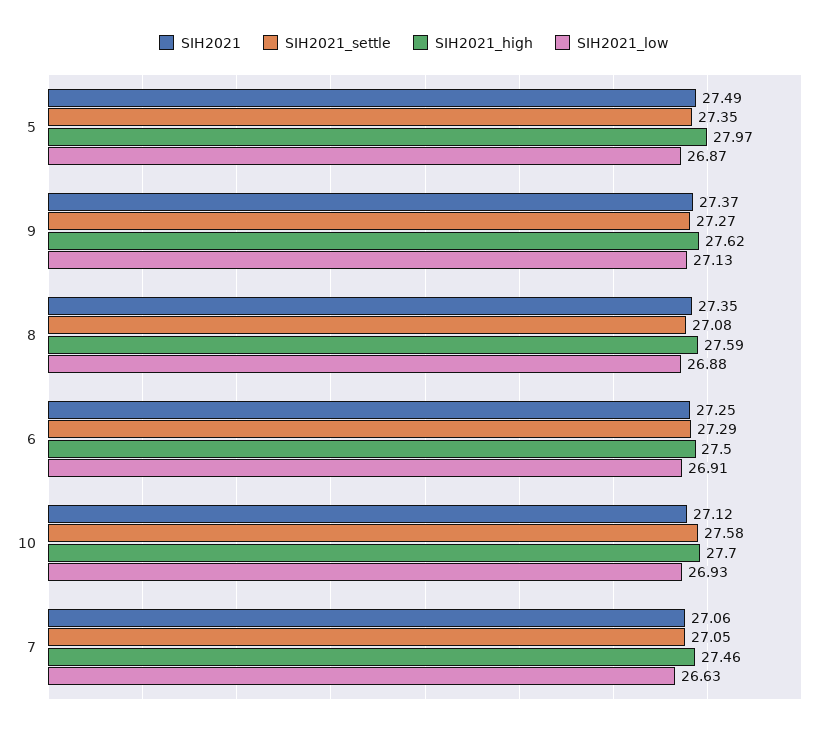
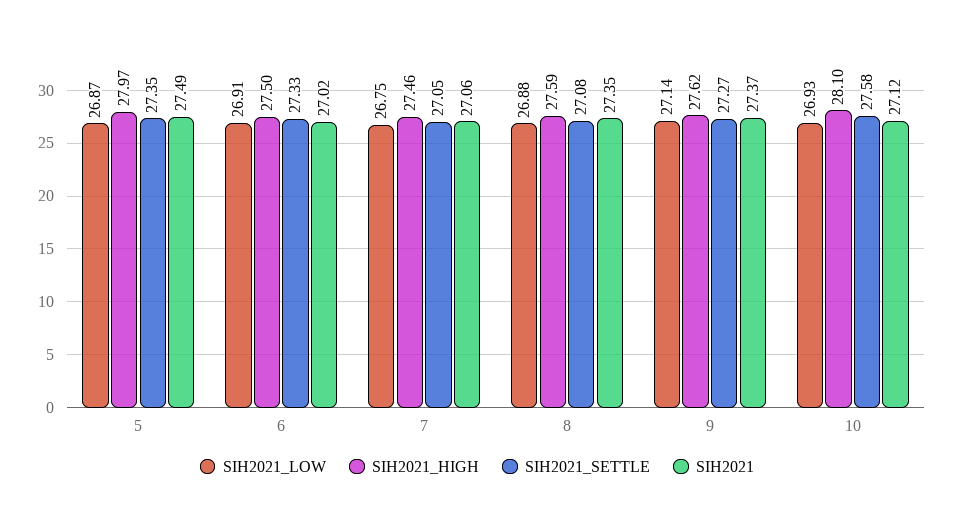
SIH2021_low, 9: 27.13 -> 27.14
SIH2021, 6: 27.25 -> 27.02
SIH2021_settle, 6: 27.29 -> 27.33
SIH2021_high, 10: 27.7 -> 28.1
SIH2021_low, 7: 26.63 -> 26.75

